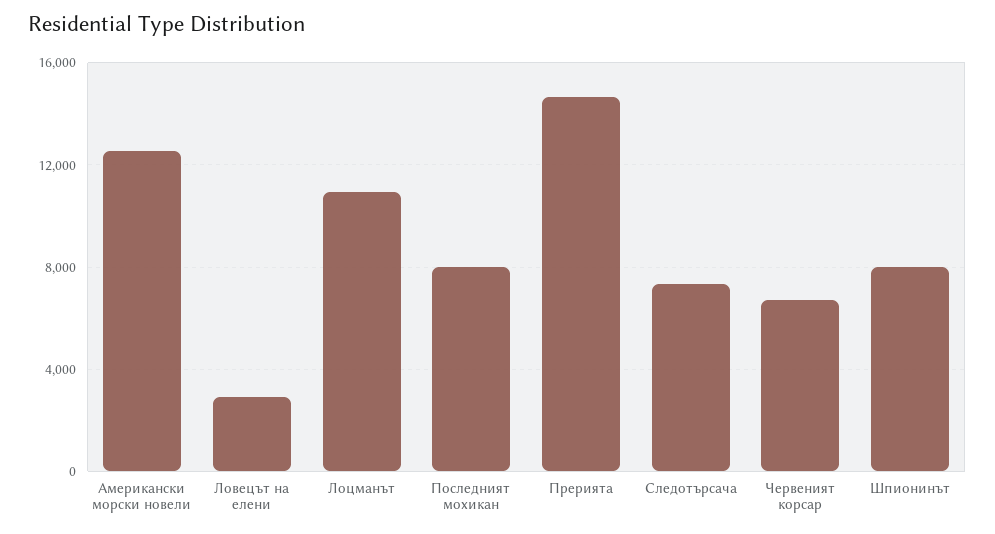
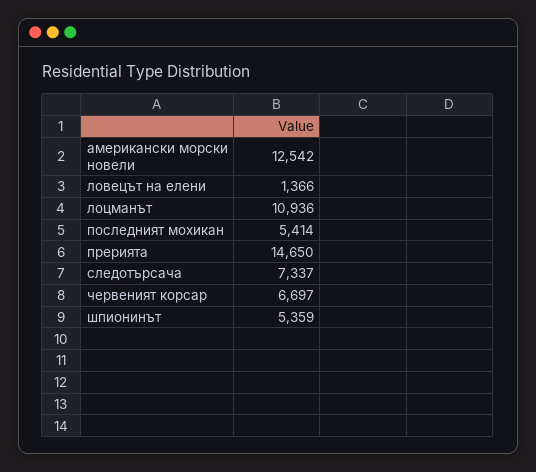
Ловецът на елени: 3000 -> 1366
Последният мохикан: 8000 -> 5414
Шпионинът: 8000 -> 5359

